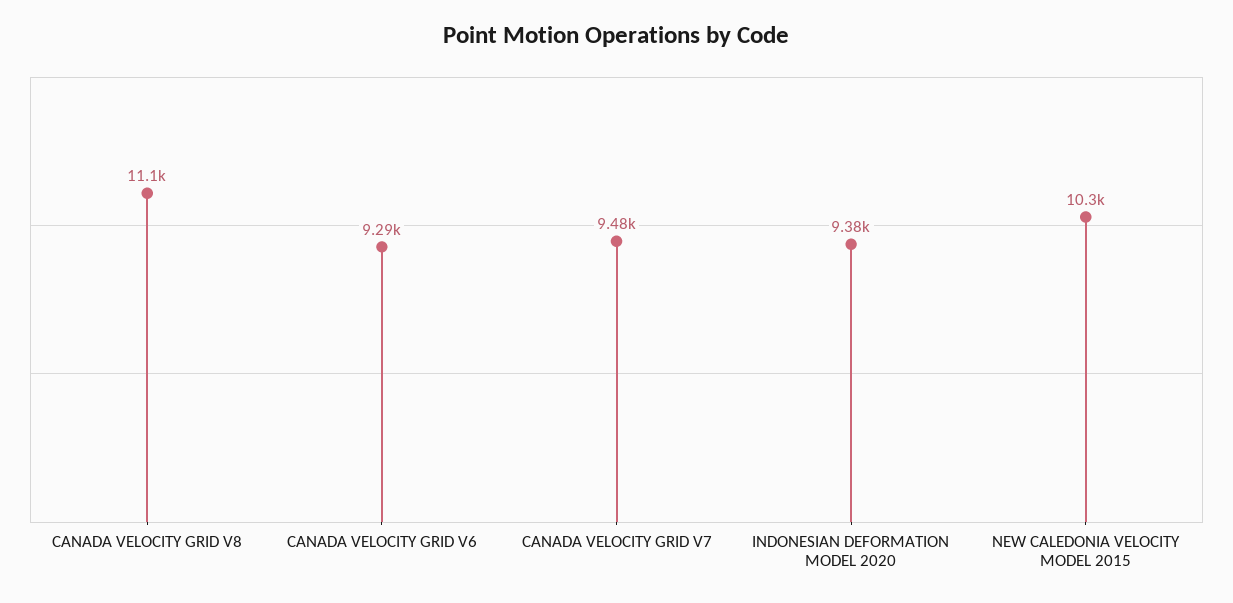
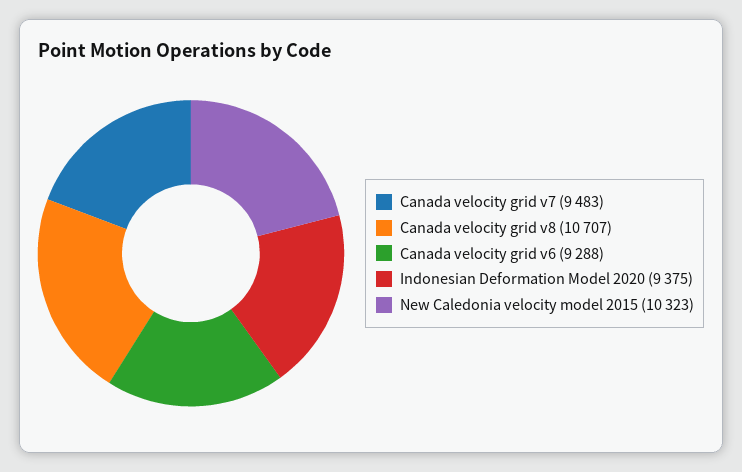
CANADA VELOCITY GRID V8: 11100 -> 10707

